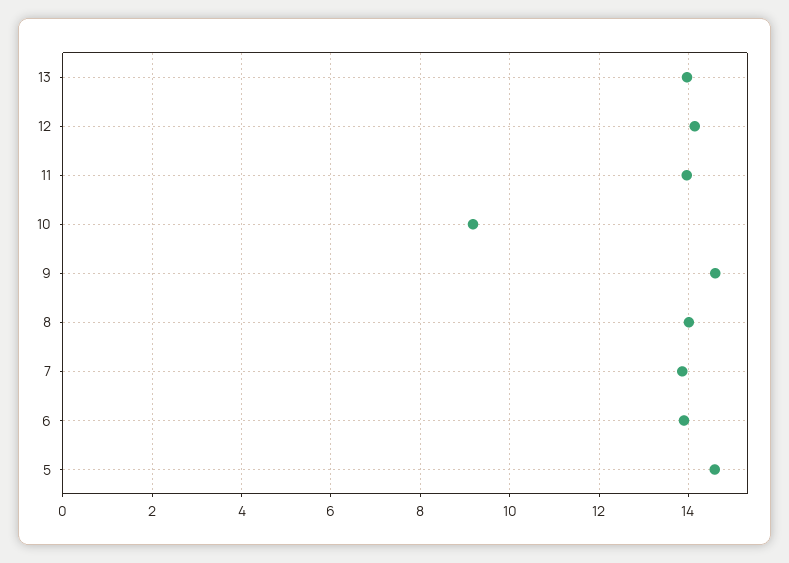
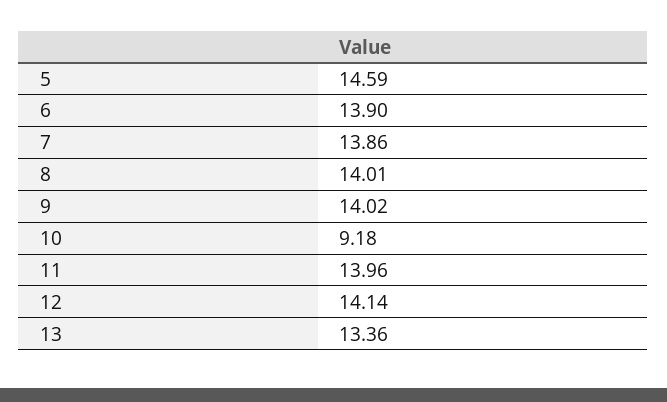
13: 14 -> 13.36
9: 14.6 -> 14.02

